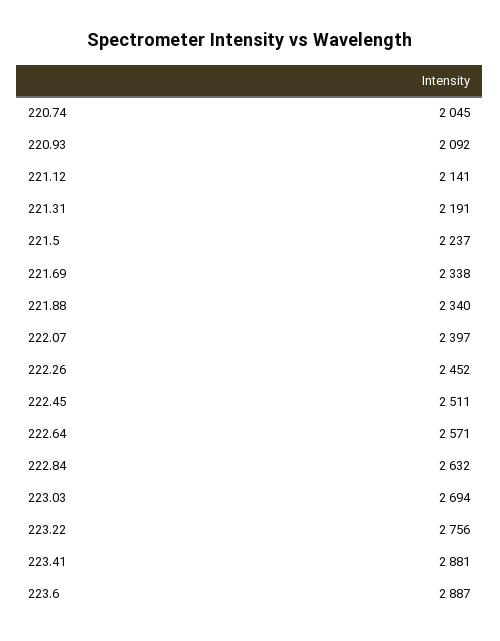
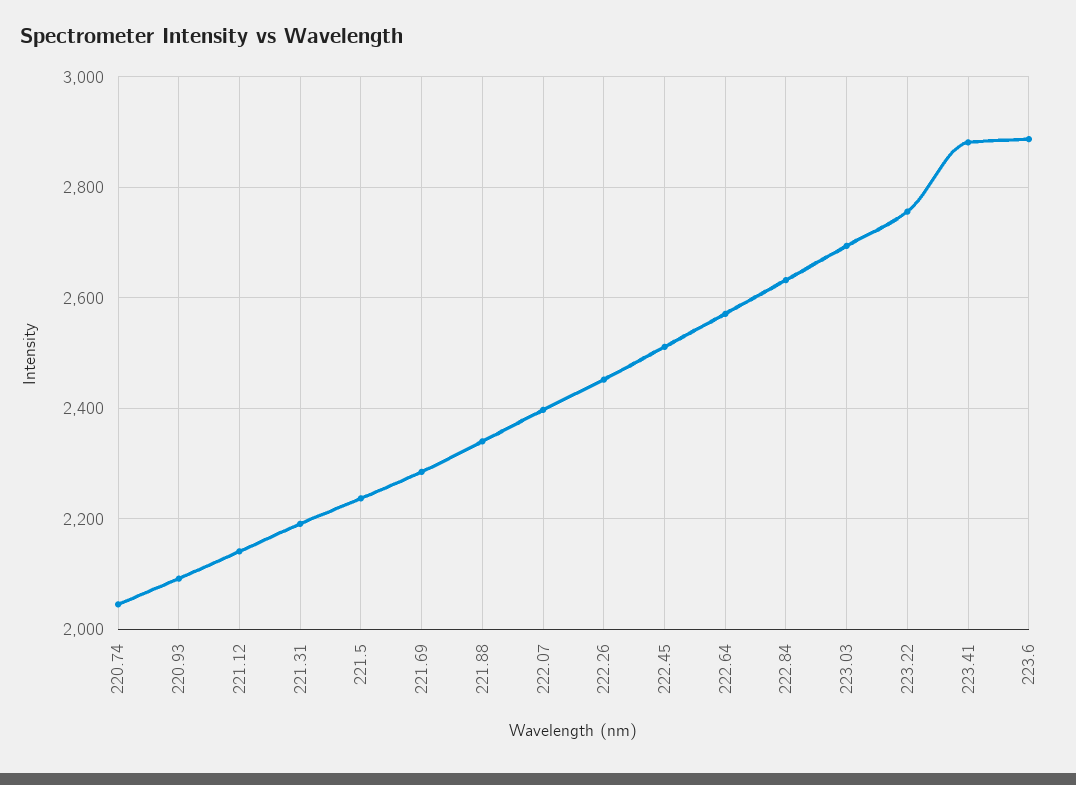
221.69: 2338 -> 2280

